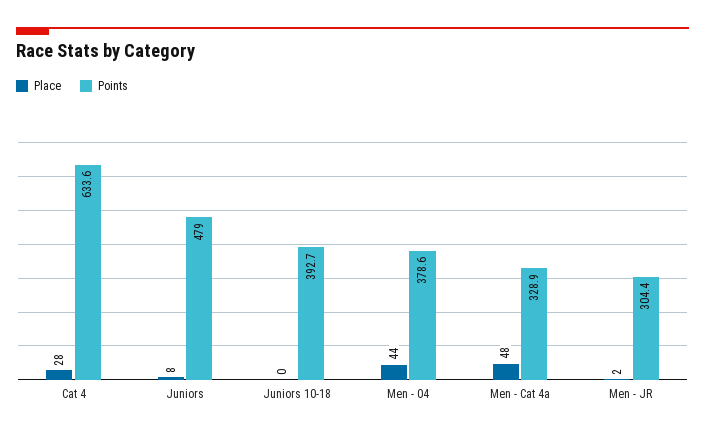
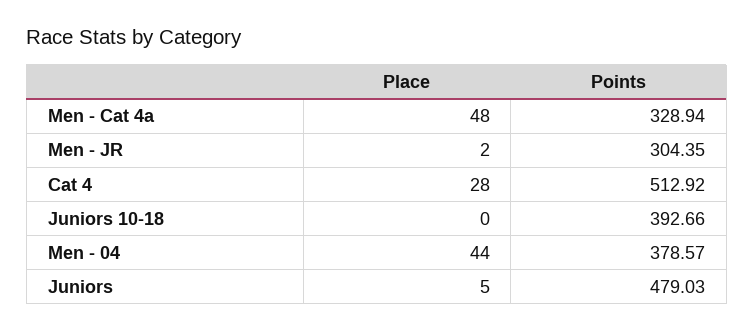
Points, Cat 4: 633.6 -> 512.92
Place, Juniors: 8 -> 5

